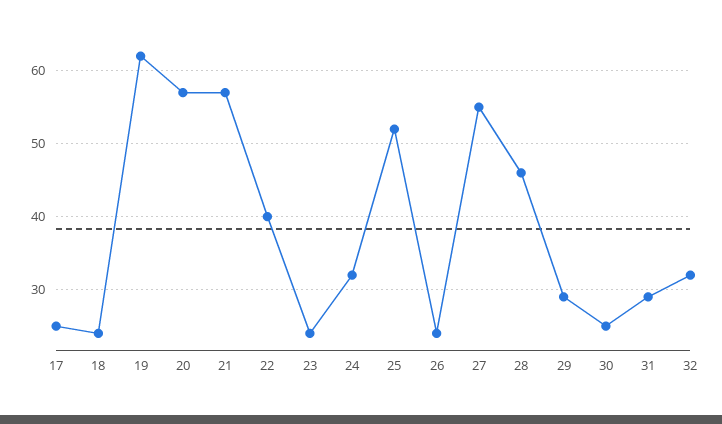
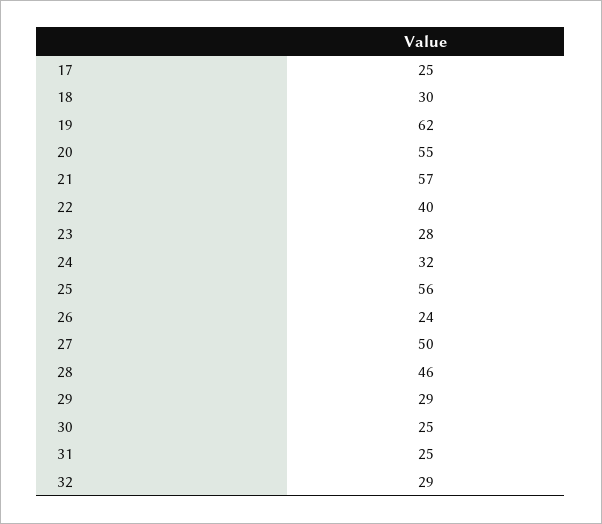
18: 24 -> 30
20: 57 -> 55
23: 24 -> 28
25: 52 -> 56
27: 55 -> 50
31: 29 -> 25
32: 32 -> 29

